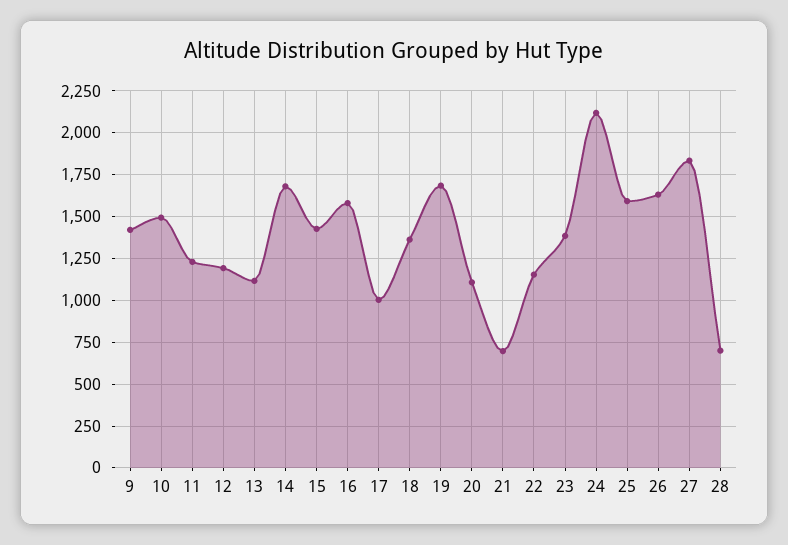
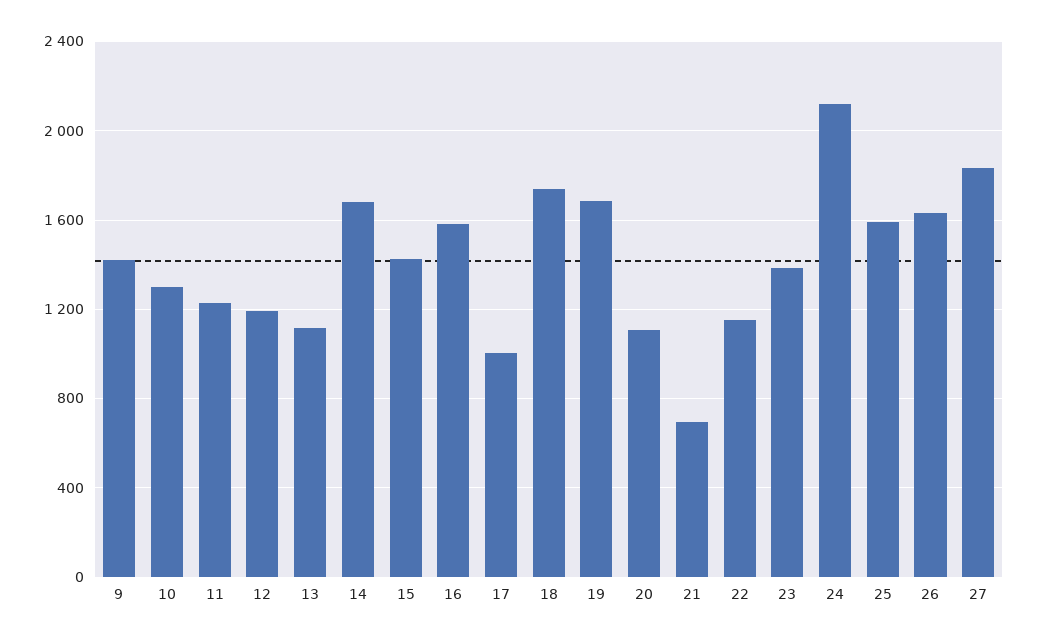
10: 1500 -> 1300
18: 1350 -> 1750
28: 700 -> none

